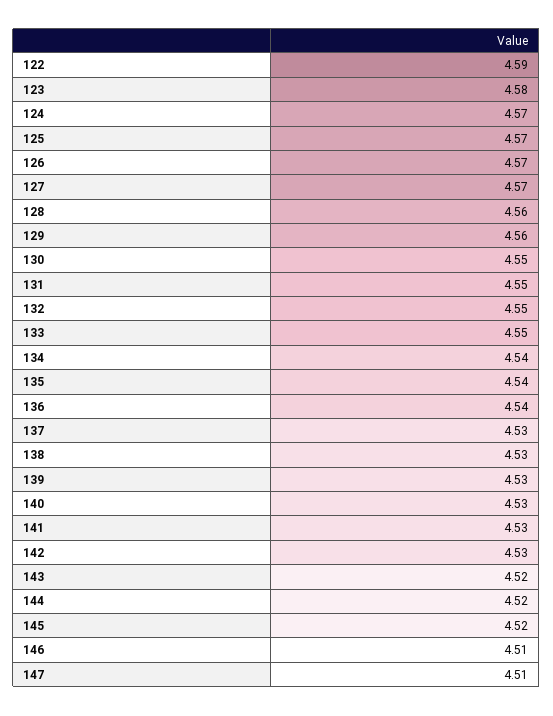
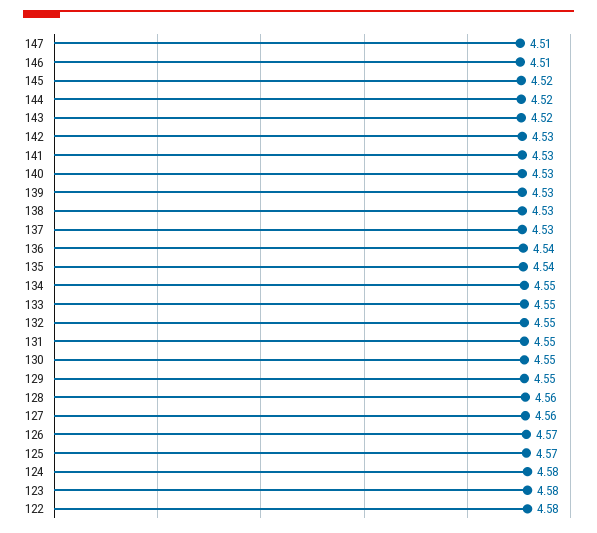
122: 4.59 -> 4.58
124: 4.57 -> 4.58
127: 4.57 -> 4.56
129: 4.56 -> 4.55
134: 4.54 -> 4.55

